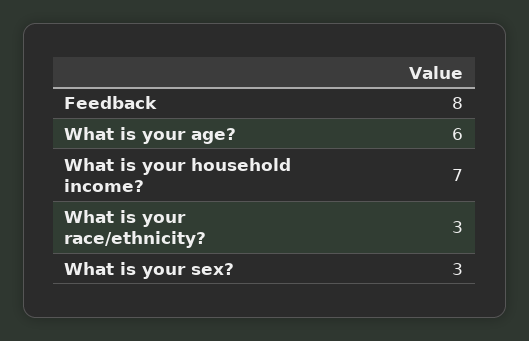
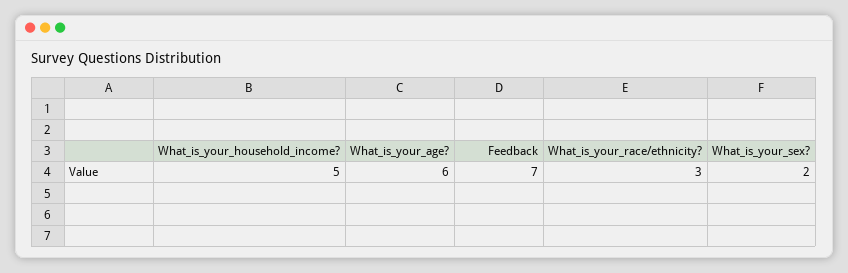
Feedback: 8 -> 7
What is your household income?: 7 -> 5
What is your sex?: 3 -> 2

